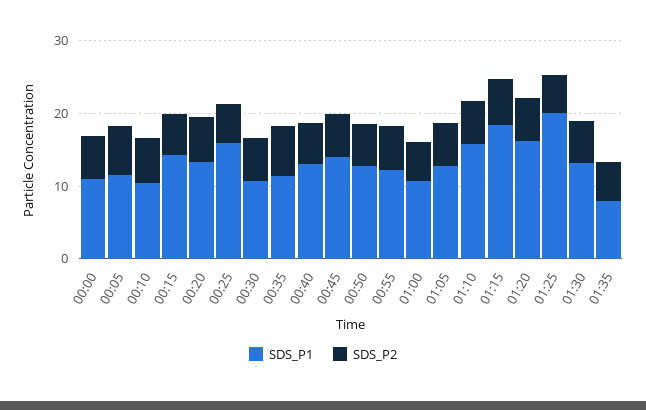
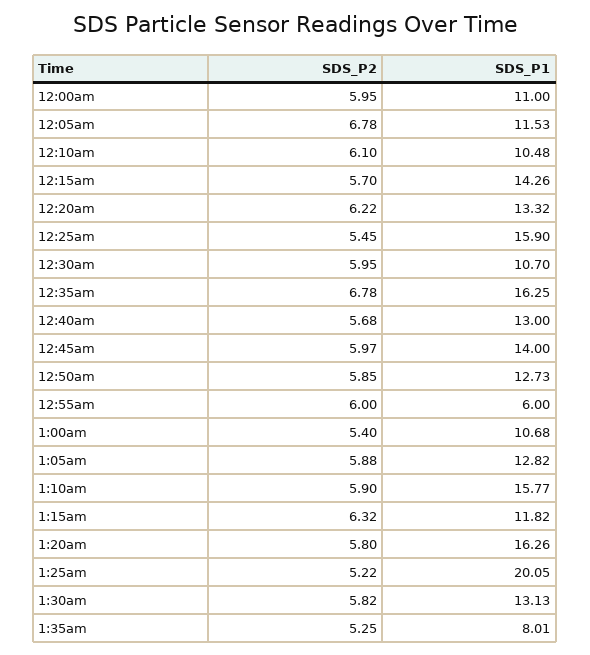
SDS_P1, 00:35: 12 -> 16.25
SDS_P1, 00:55: 12 -> 6
SDS_P1, 01:15: 18 -> 11.82

